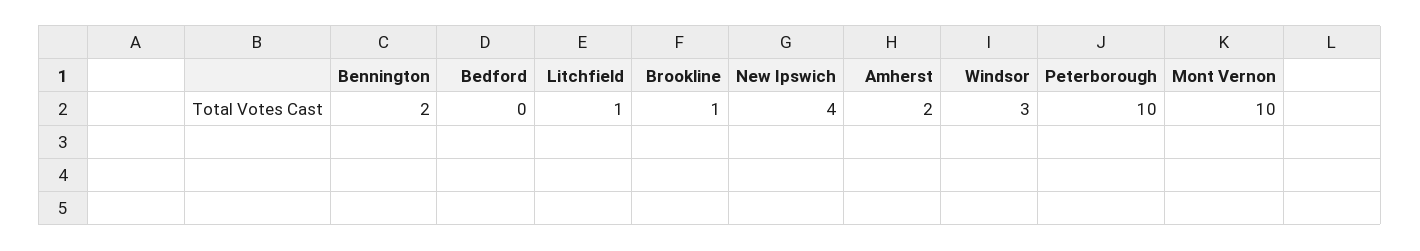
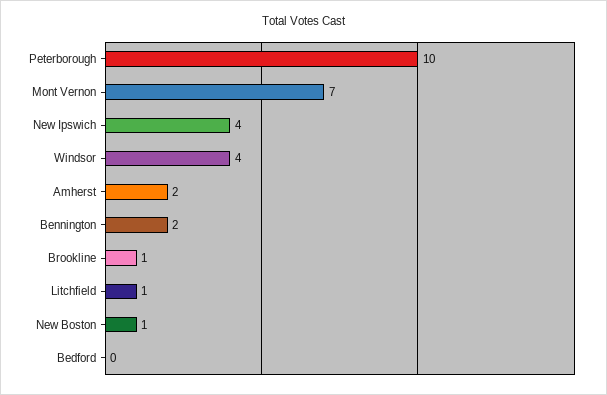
Windsor: 3 -> 4
Mont Vernon: 10 -> 7
New Boston: none -> 1

